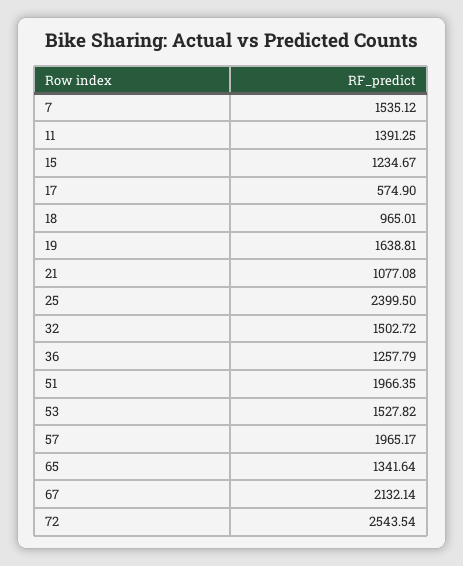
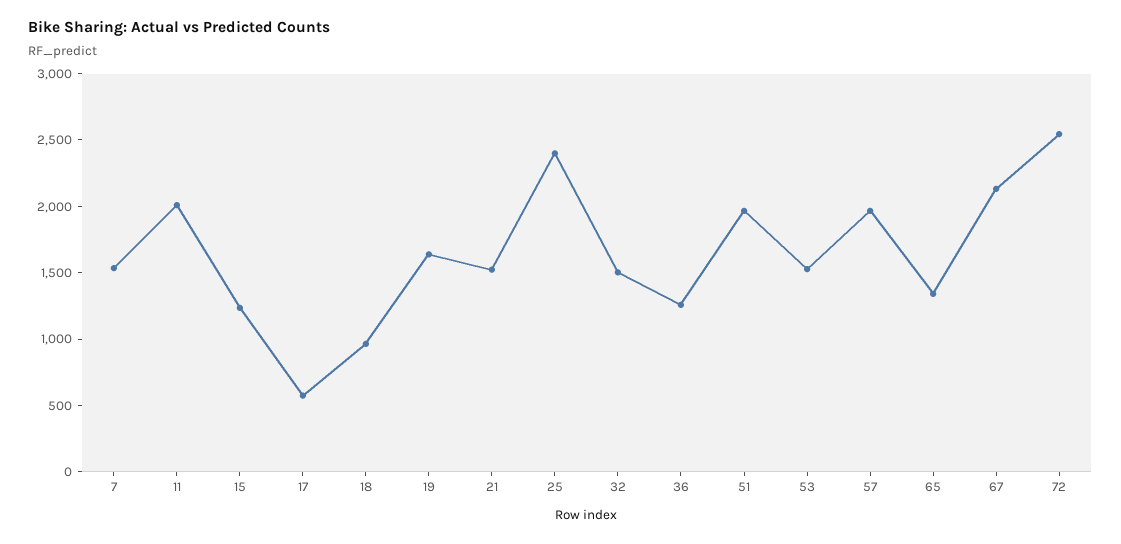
11: 1391.25 -> 2000
21: 1077.08 -> 1500

